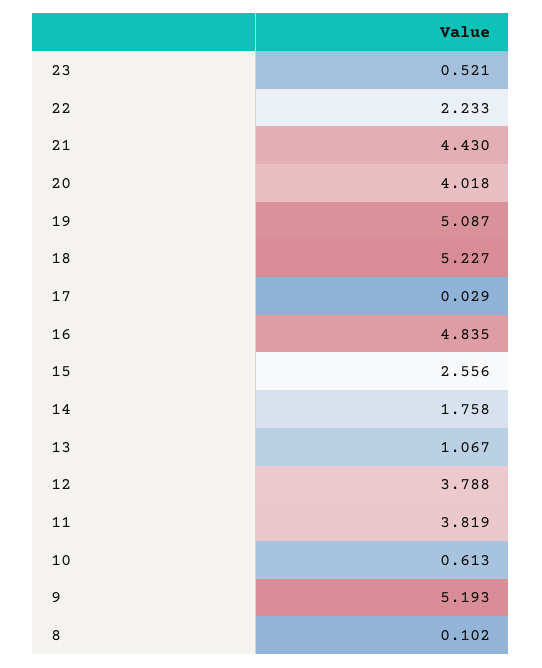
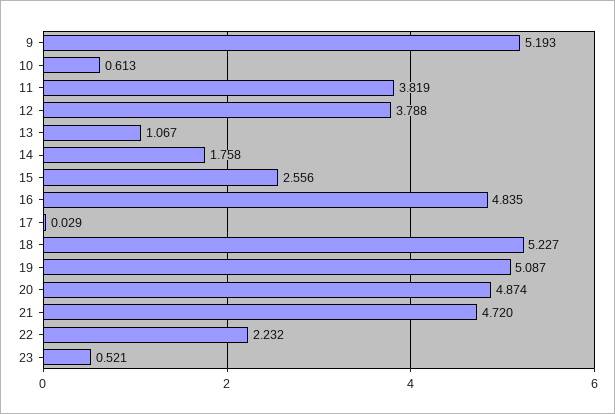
22: 2.233 -> 2.232
21: 4.43 -> 4.72
20: 4.018 -> 4.874
8: 0.102 -> none

